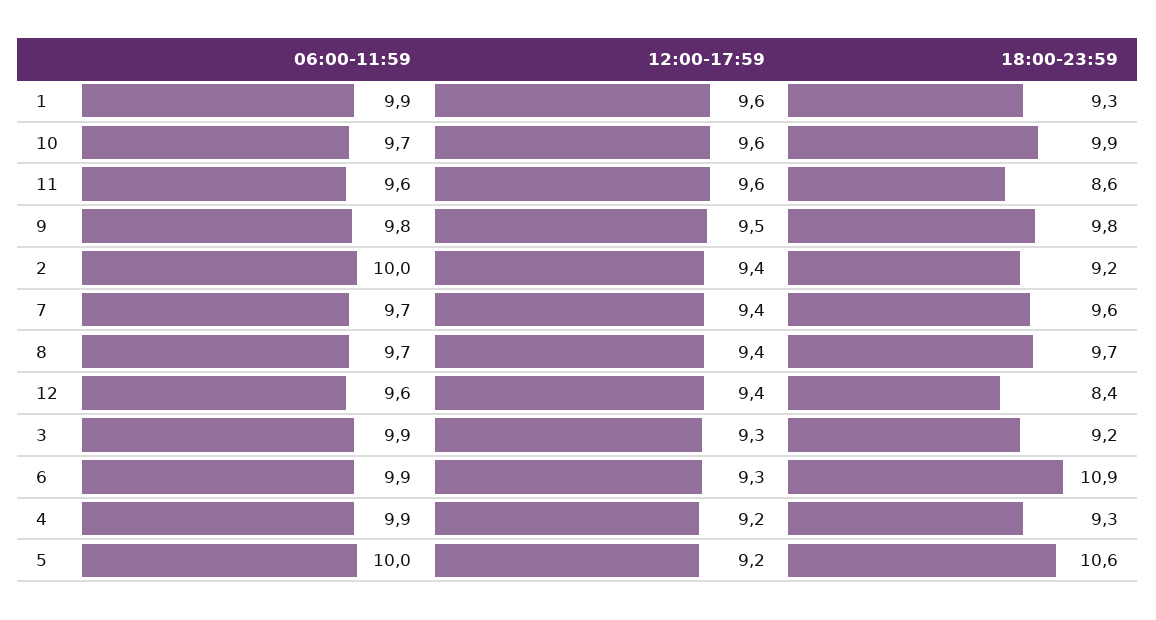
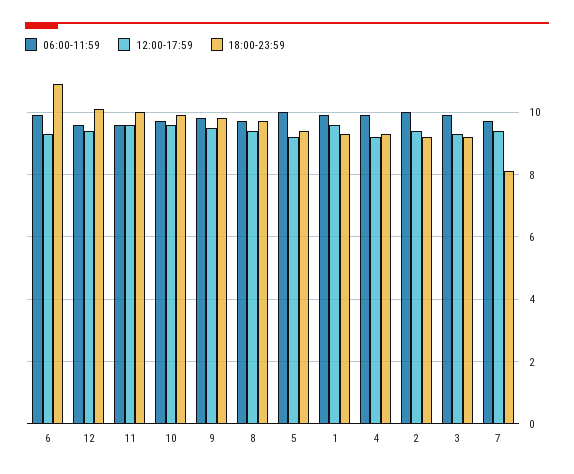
18:00-23:59, 11: 8.6 -> 10
18:00-23:59, 7: 9.6 -> 8
18:00-23:59, 12: 8.4 -> 10
18:00-23:59, 5: 10.6 -> 9.5

